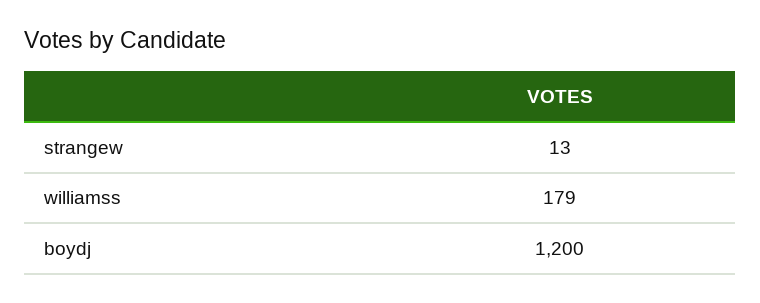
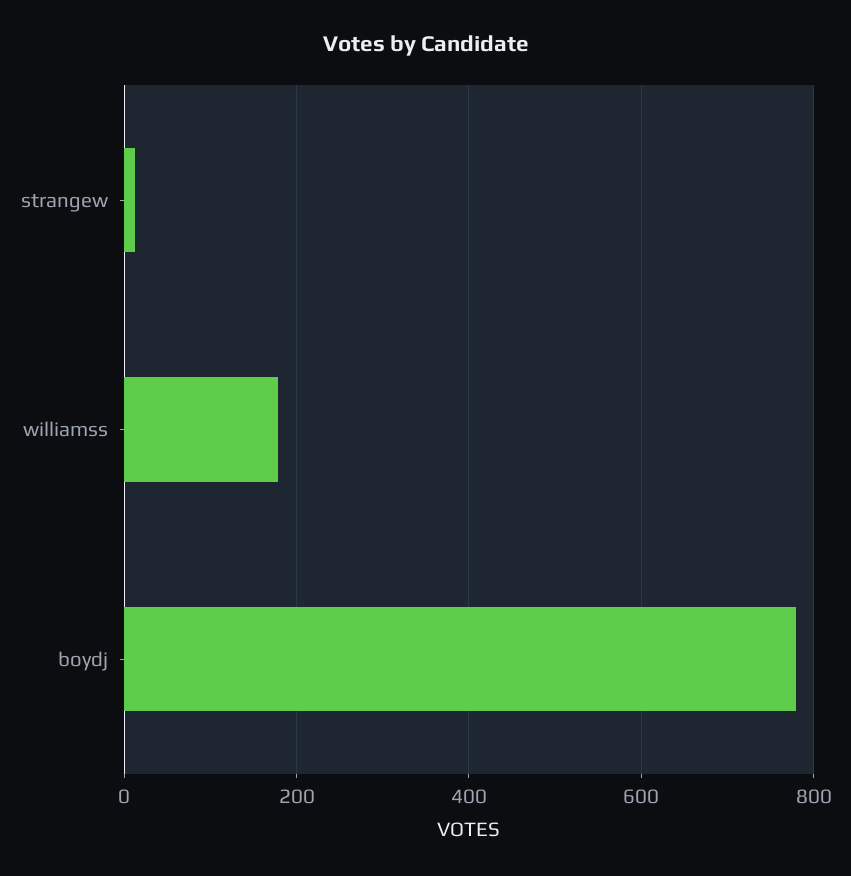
boydj: 1200 -> 780

